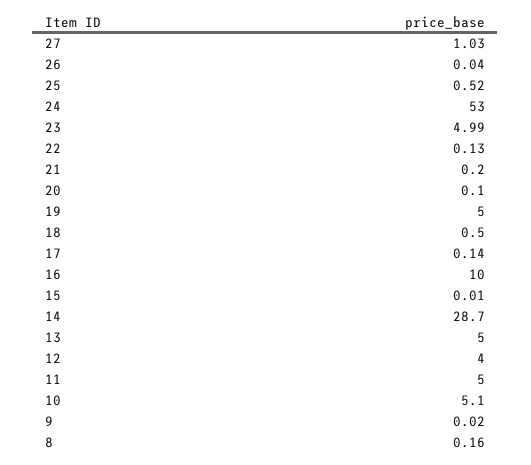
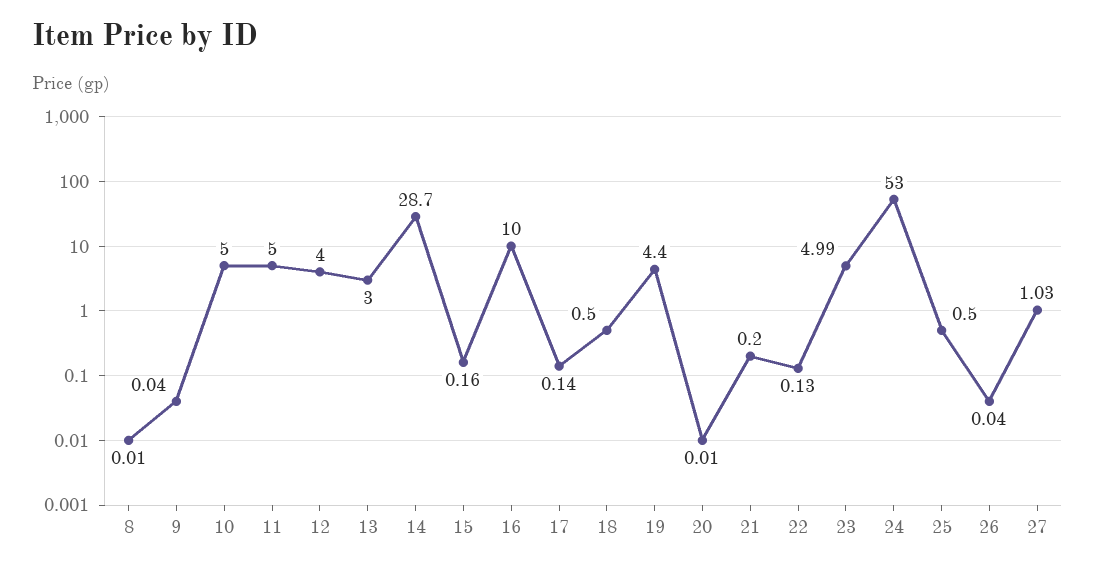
25: 0.52 -> 0.5
20: 0.1 -> 0.01
19: 5 -> 4.4
15: 0.01 -> 0.16
13: 5 -> 3
10: 5.1 -> 5
9: 0.02 -> 0.04
8: 0.16 -> 0.01

